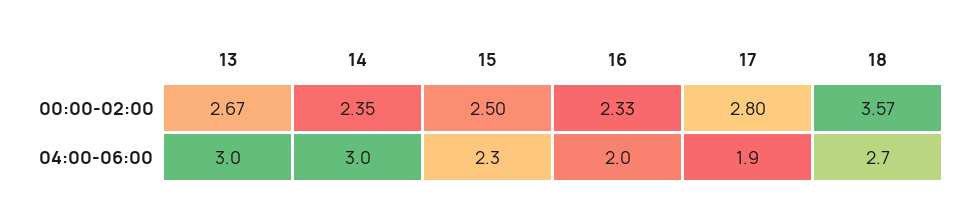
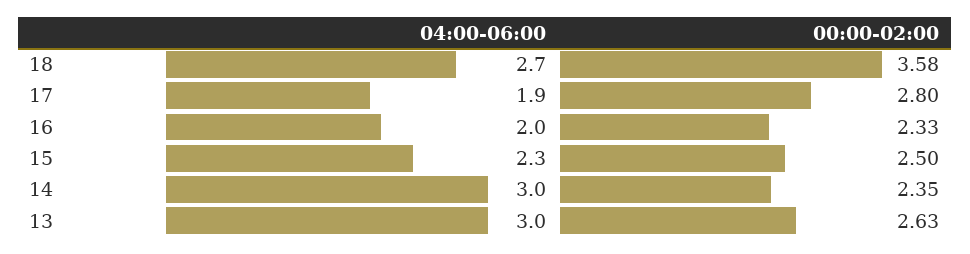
13, 00:00-02:00: 2.67 -> 2.63
18, 00:00-02:00: 3.57 -> 3.58

